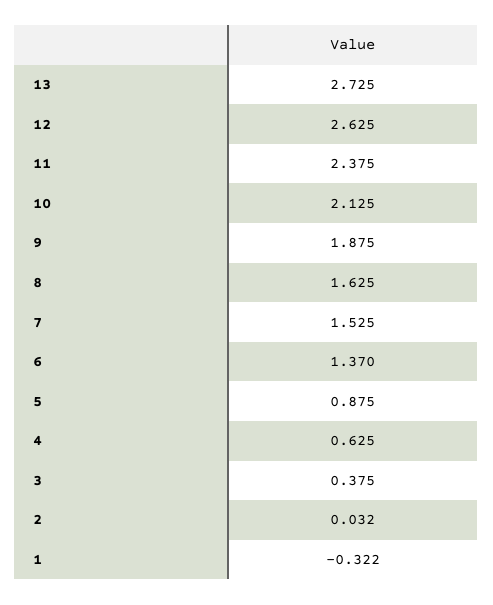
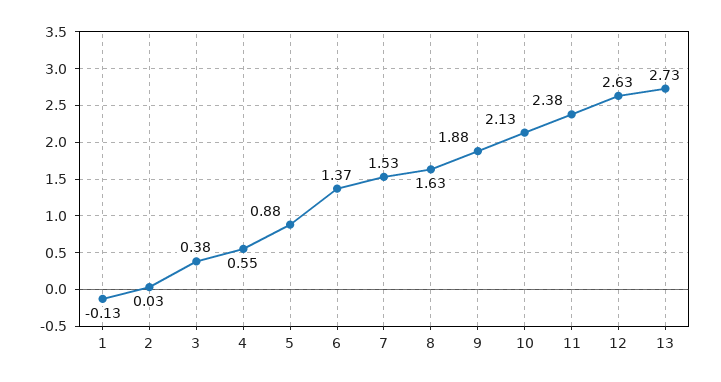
4: 0.625 -> 0.55
1: -0.322 -> -0.13

